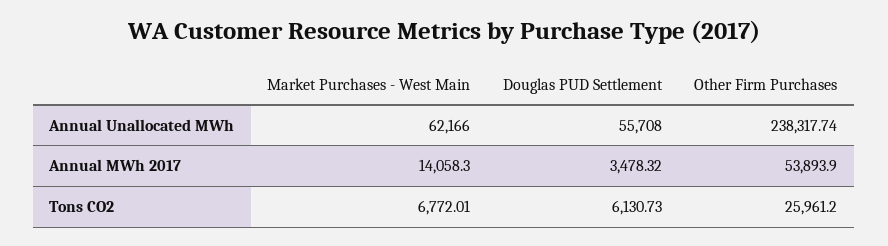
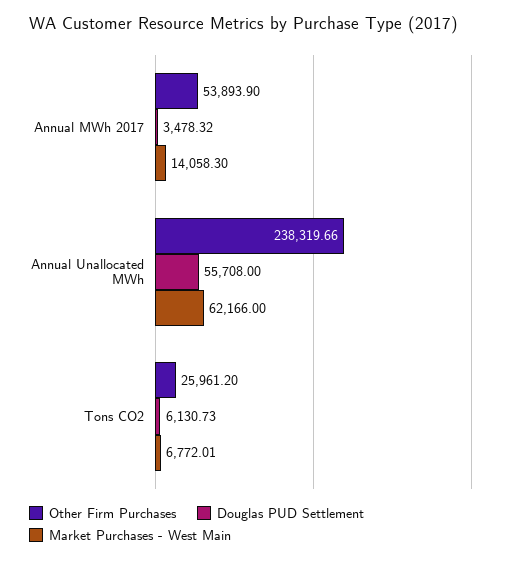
Other Firm Purchases, Annual Unallocated MWh: 238317.74 -> 238319.66

